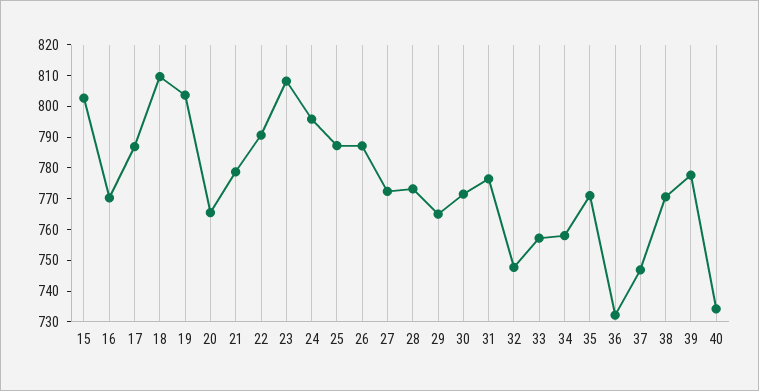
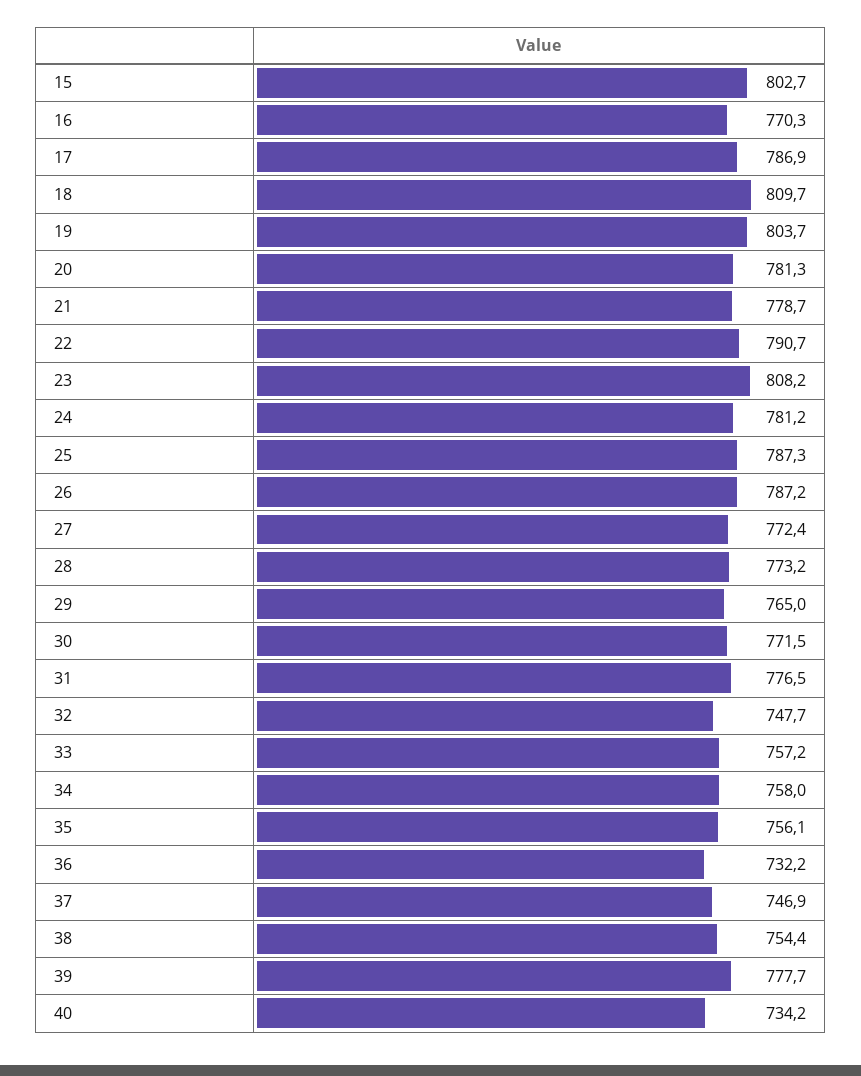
20: 765 -> 781.3
24: 795 -> 781.2
35: 770 -> 756.1
38: 770 -> 754.4

